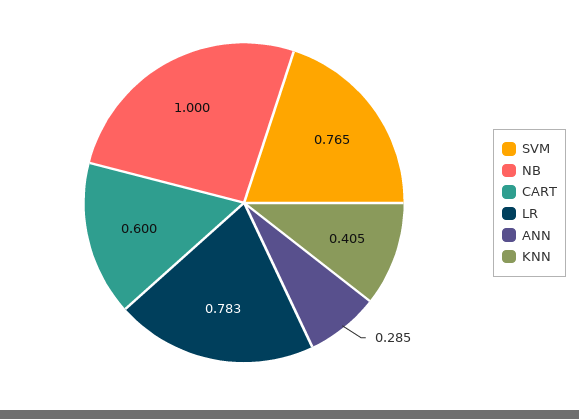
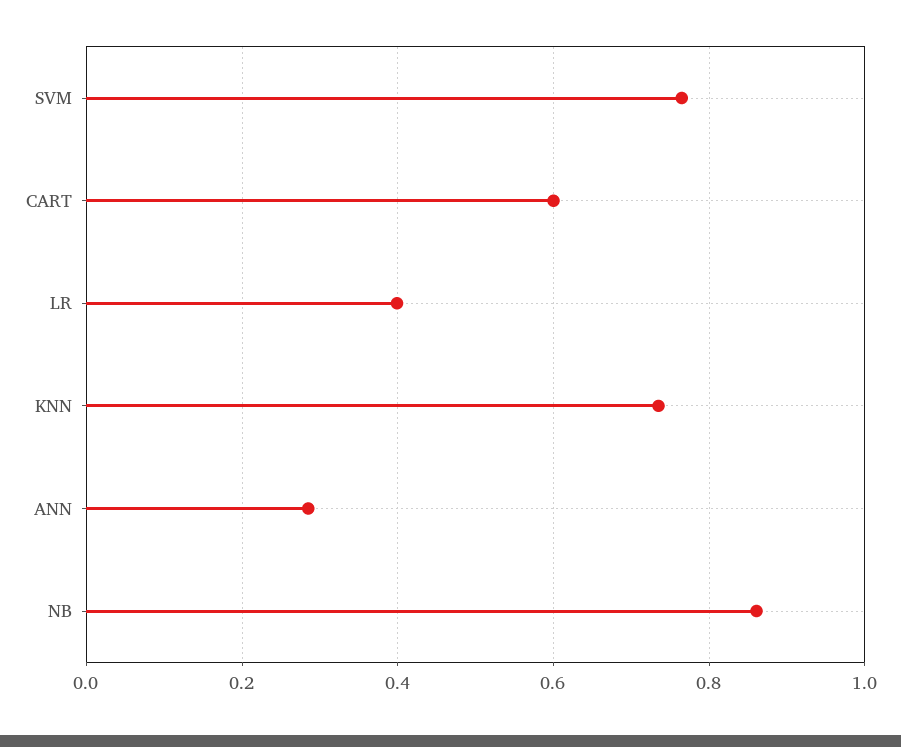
NB: 1 -> 0.86
LR: 0.783 -> 0.4
KNN: 0.405 -> 0.74

